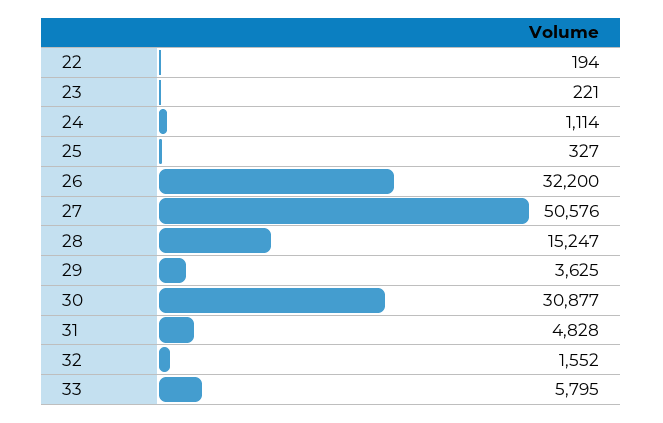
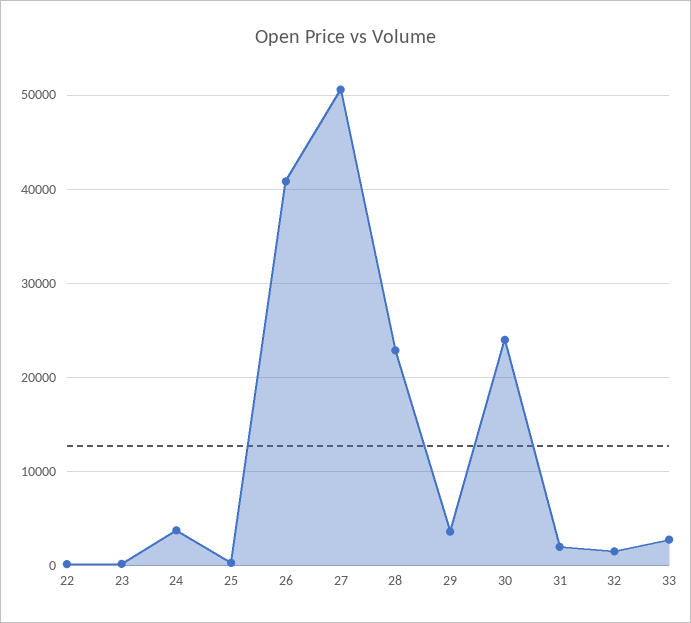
24: 1114 -> 4000
26: 32200 -> 41000
28: 15247 -> 23000
30: 30877 -> 24000
31: 4828 -> 2000
33: 5795 -> 3000

